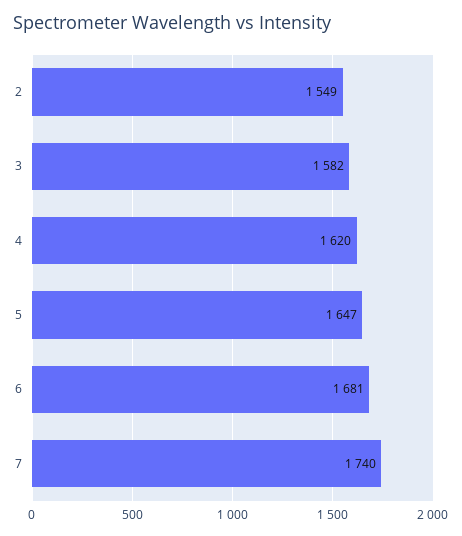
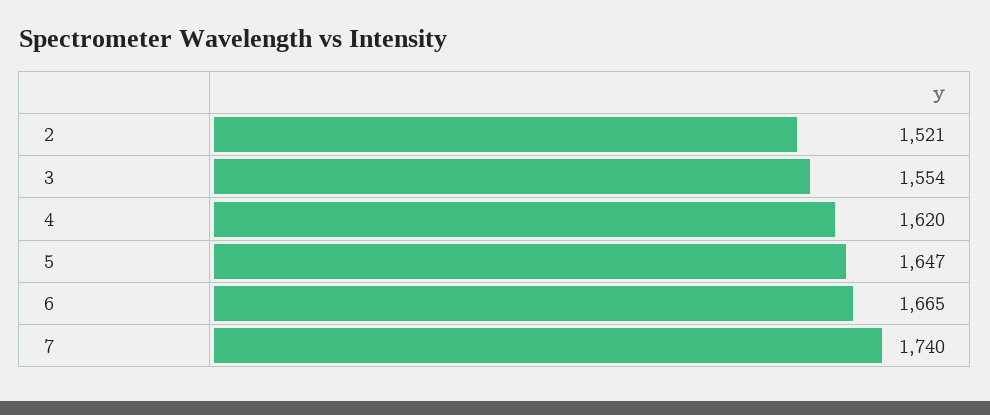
2: 1549 -> 1521
3: 1582 -> 1554
6: 1681 -> 1665

